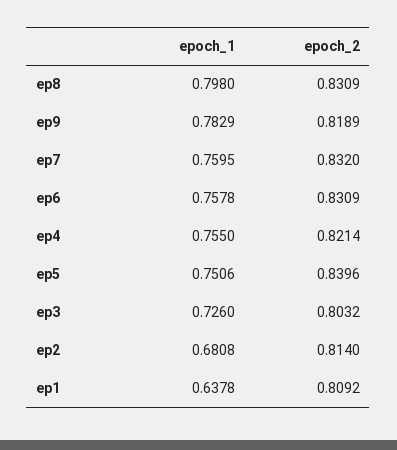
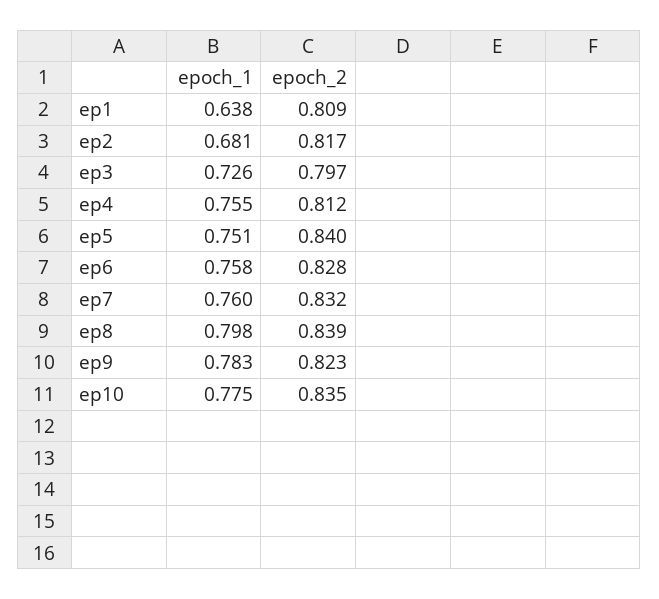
epoch_2, ep8: 0.8309 -> 0.839
epoch_2, ep9: 0.8189 -> 0.823
epoch_2, ep6: 0.8309 -> 0.828
epoch_2, ep4: 0.8214 -> 0.812
epoch_2, ep3: 0.8032 -> 0.797
epoch_2, ep2: 0.814 -> 0.817
epoch_1, ep10: none -> 0.775
epoch_2, ep10: none -> 0.835

